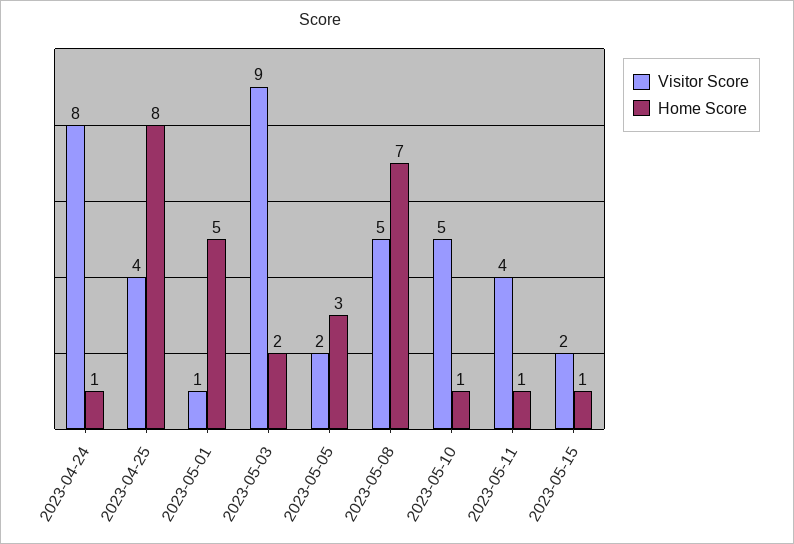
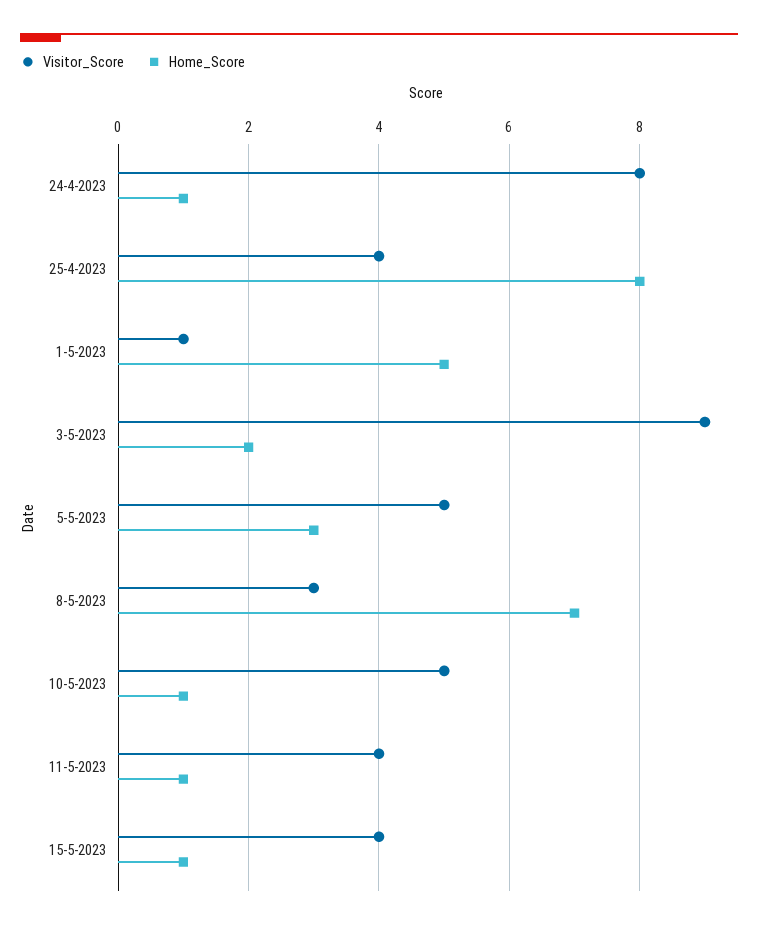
Visitor Score, 2023-05-05: 2 -> 5
Visitor Score, 2023-05-08: 5 -> 3
Visitor Score, 2023-05-15: 2 -> 4

